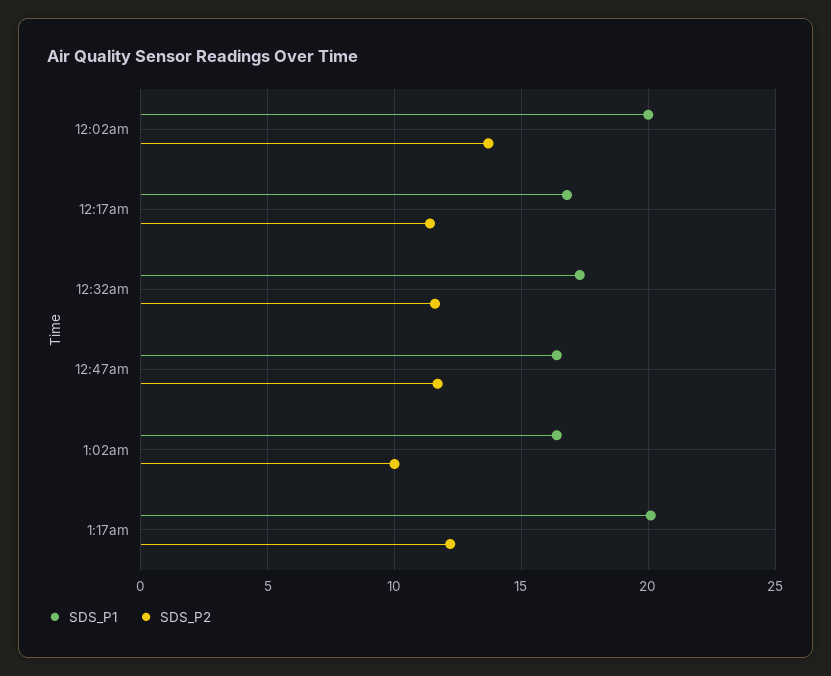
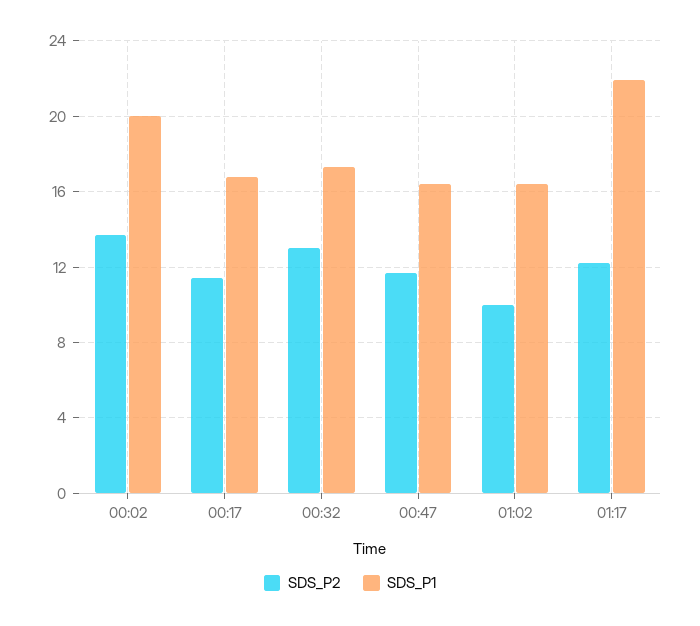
SDS_P2, 12:32am: 11.5 -> 13
SDS_P1, 1:17am: 20 -> 22

